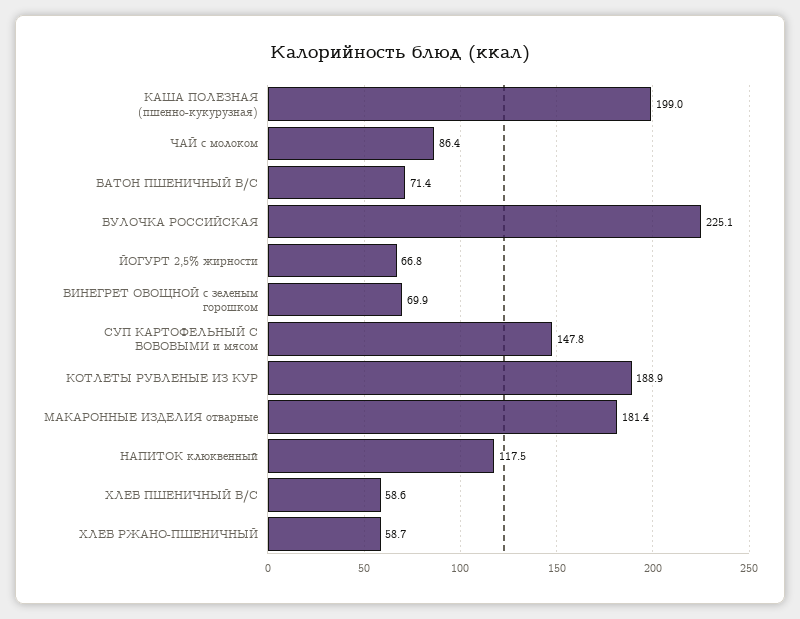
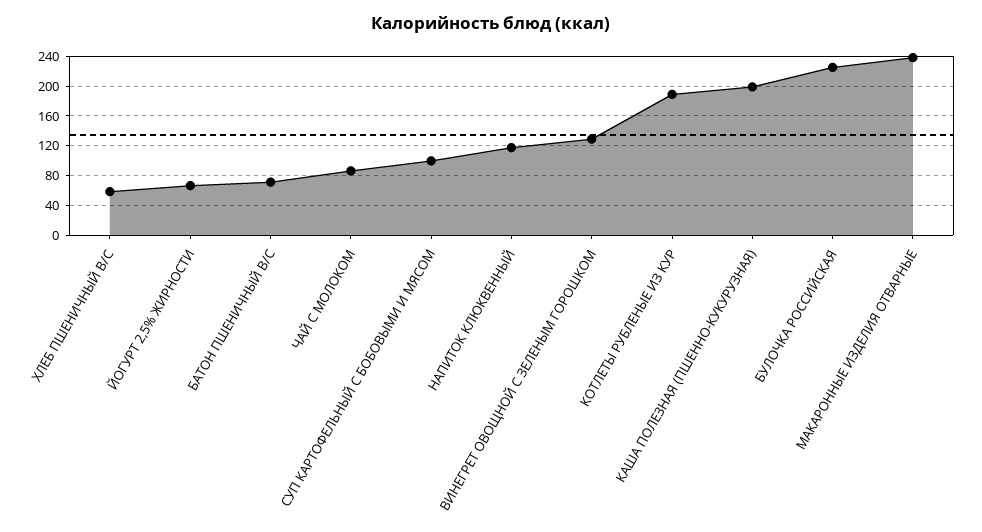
ВИНЕГРЕТ ОВОЩНОЙ с зеленым горошком: 69.9 -> 130
СУП КАРТОФЕЛЬНЫЙ С БОБОВЫМИ и мясом: 147.8 -> 100
МАКАРОННЫЕ ИЗДЕЛИЯ отварные: 181.4 -> 240
ХЛЕБ РЖАНО-ПШЕНИЧНЫЙ: 58.7 -> none

